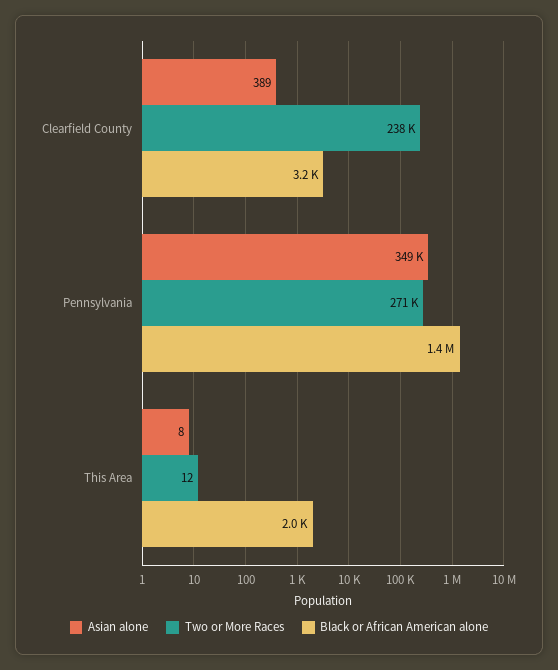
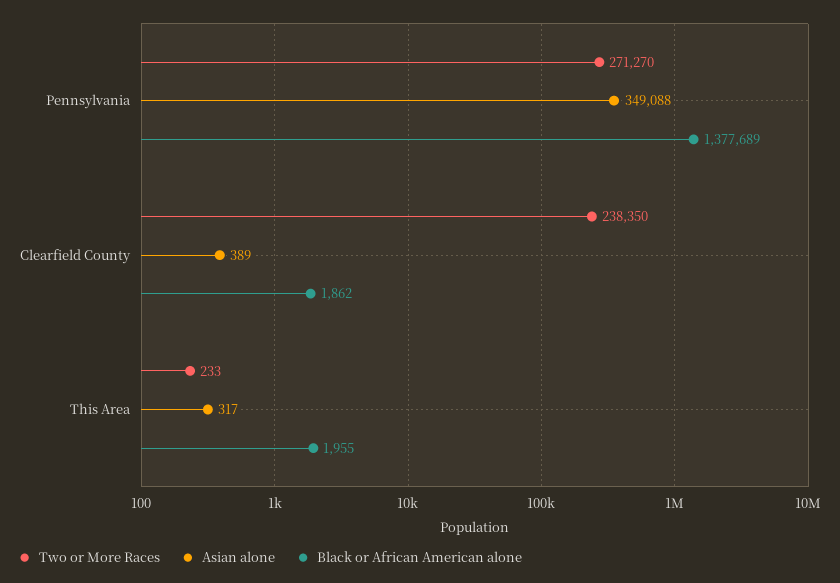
Black or African American alone, Clearfield County: 3200 -> 1862
Asian alone, This Area: 8 -> 317
Two or More Races, This Area: 12 -> 233

